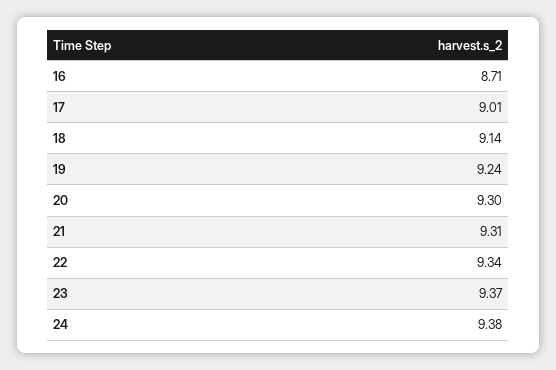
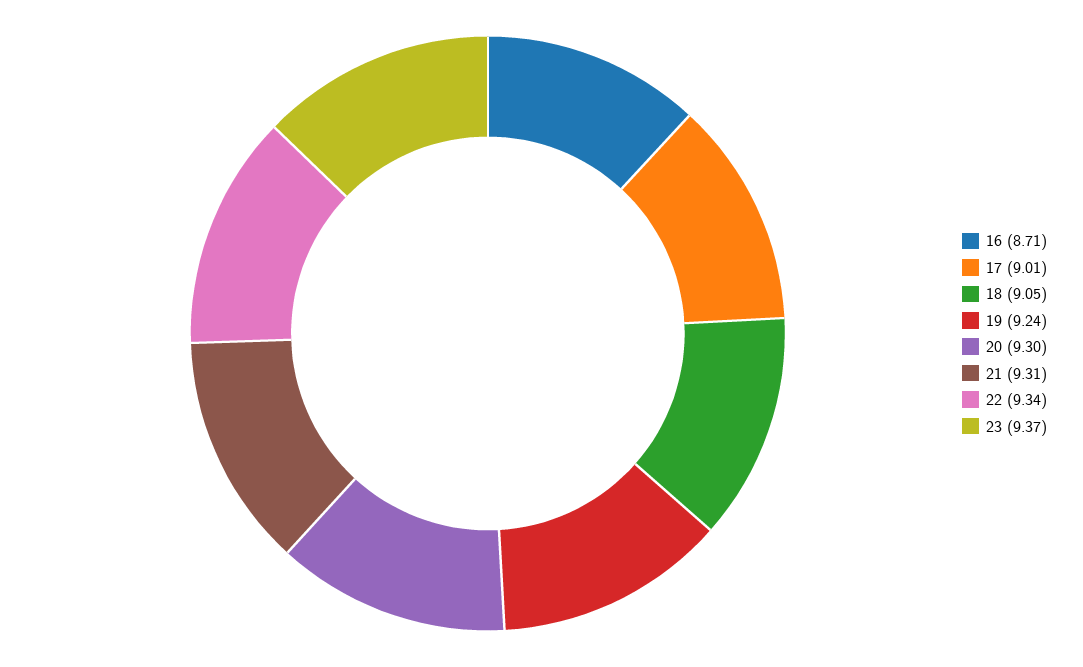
18: 9.14 -> 9.05
24: 9.38 -> none

